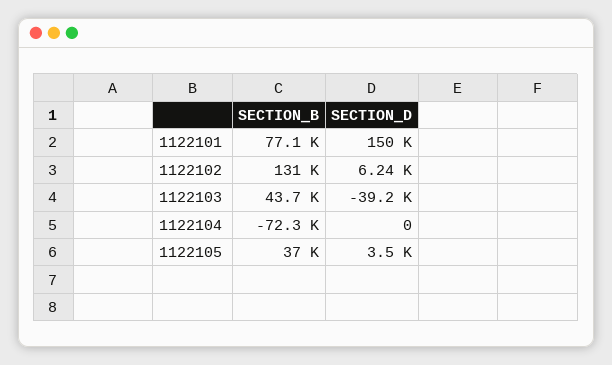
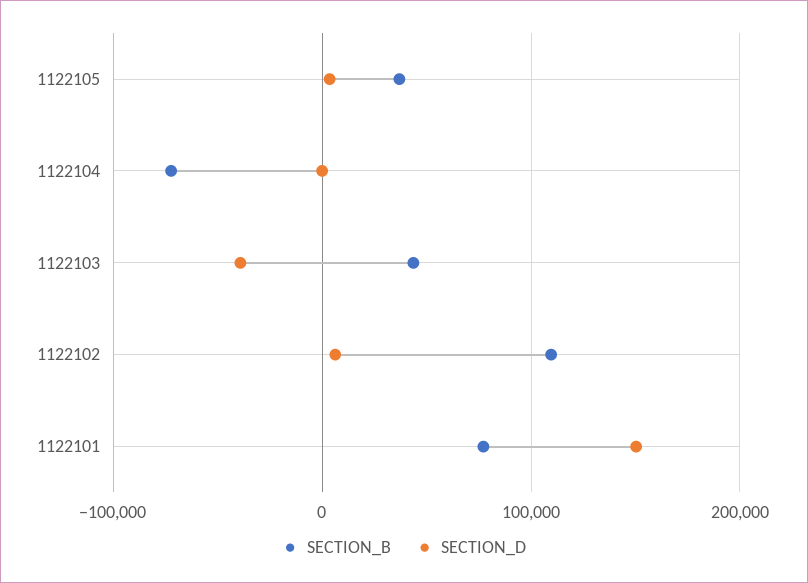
SECTION_B, 1122102: 131000 -> 110000

